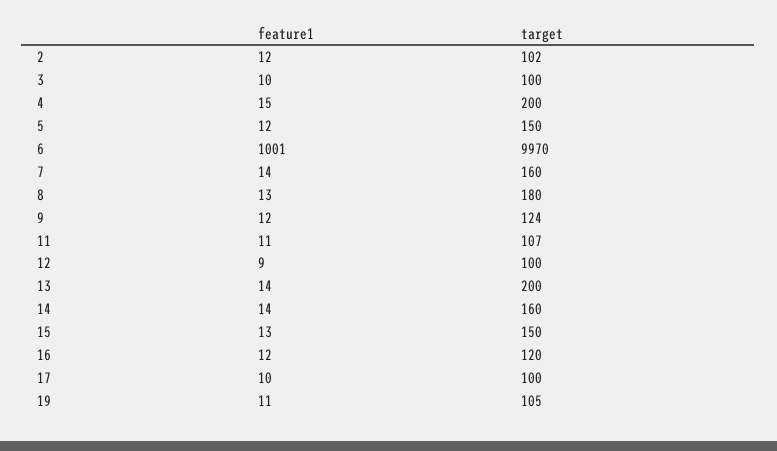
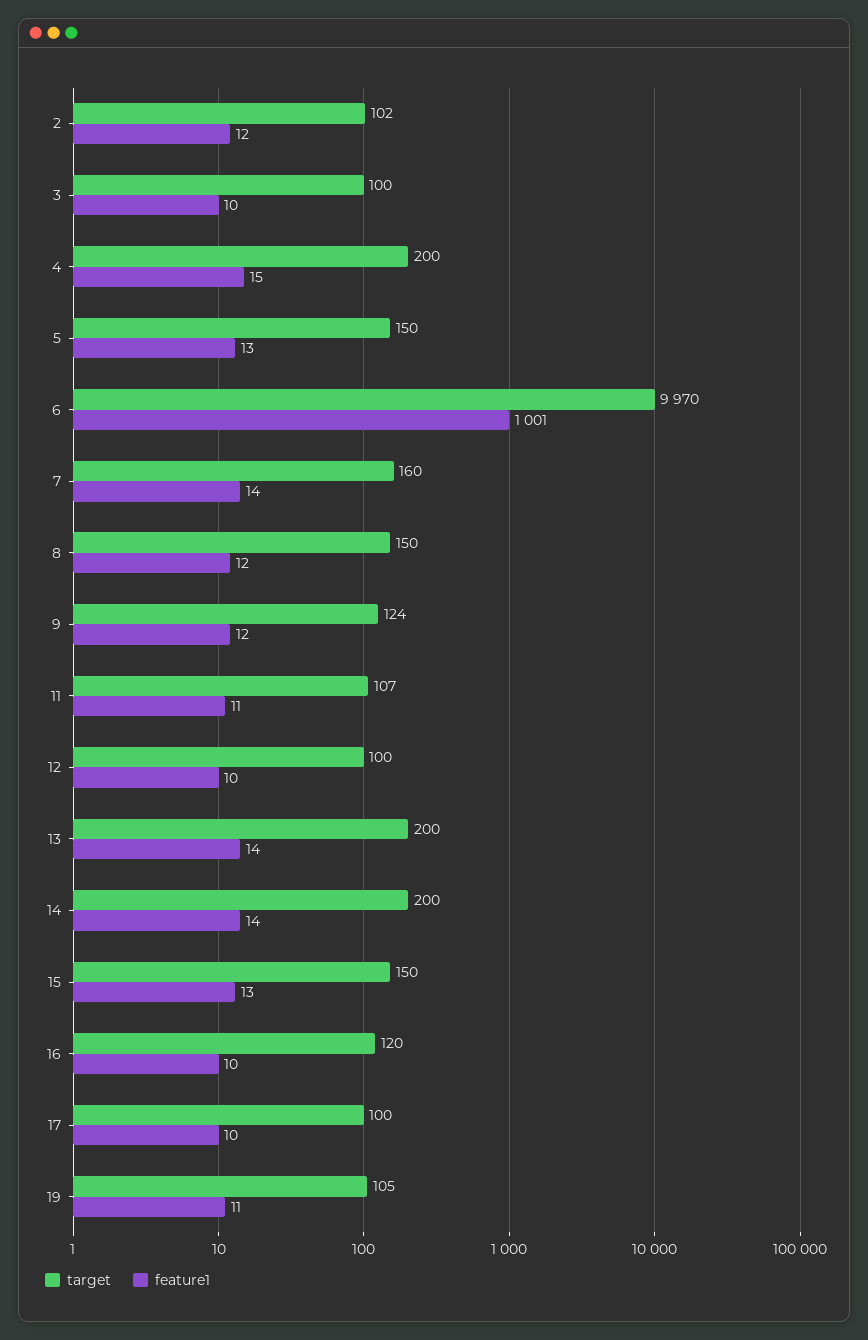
feature1, 5: 12 -> 13
feature1, 8: 13 -> 12
target, 8: 180 -> 150
feature1, 12: 9 -> 10
target, 14: 160 -> 200
feature1, 16: 12 -> 10

